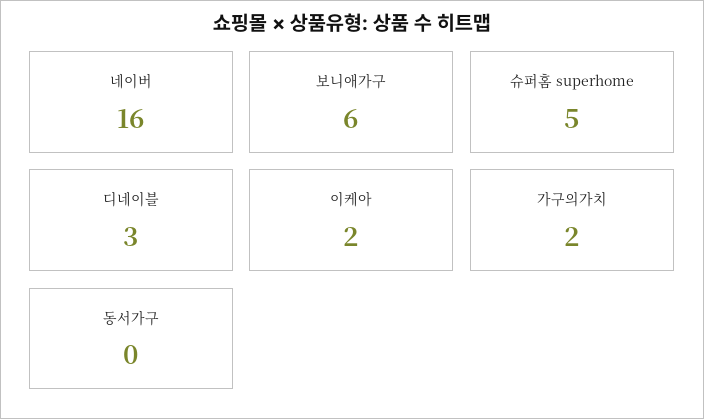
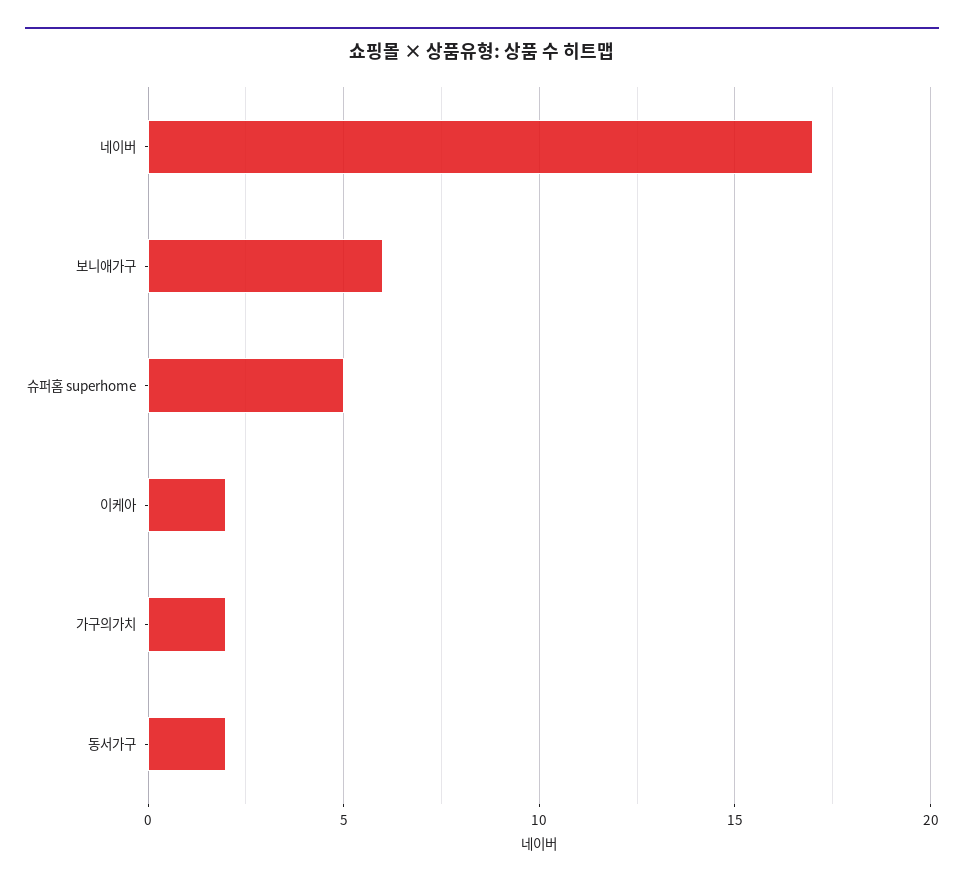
네이버: 16 -> 17
디네이블: 3 -> none
동서가구: 0 -> 2

